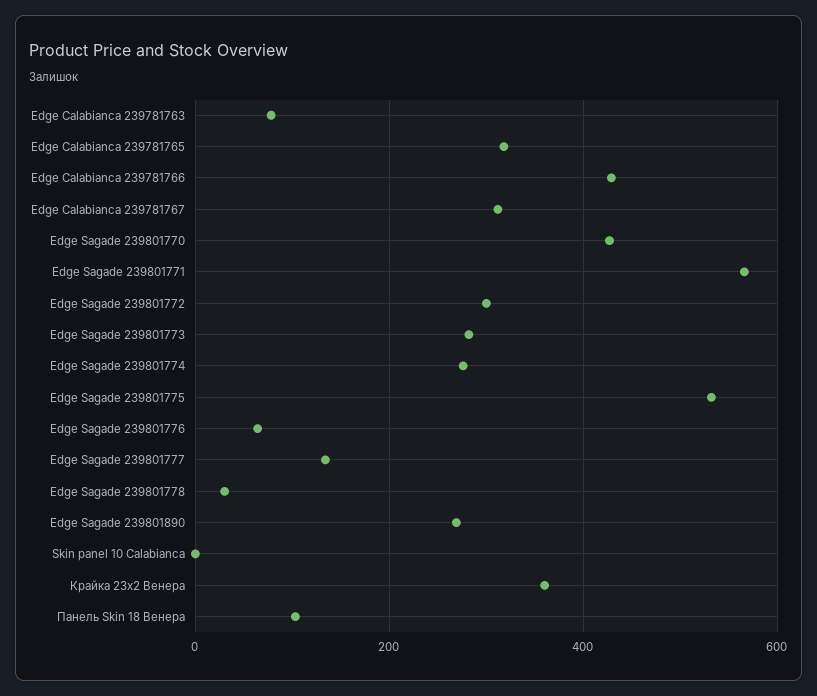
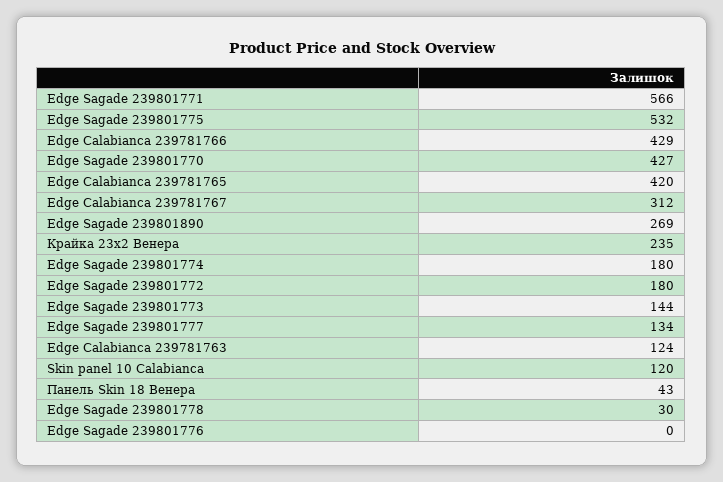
Edge Calabianca 239781763: 80 -> 124
Edge Calabianca 239781765: 320 -> 420
Edge Sagade 239801772: 300 -> 180
Edge Sagade 239801773: 280 -> 144
Edge Sagade 239801774: 280 -> 180
Edge Sagade 239801776: 60 -> 0
Skin panel 10 Calabianca: 0 -> 120
Крайка 23x2 Венера: 360 -> 235
Панель Skin 18 Венера: 100 -> 43

